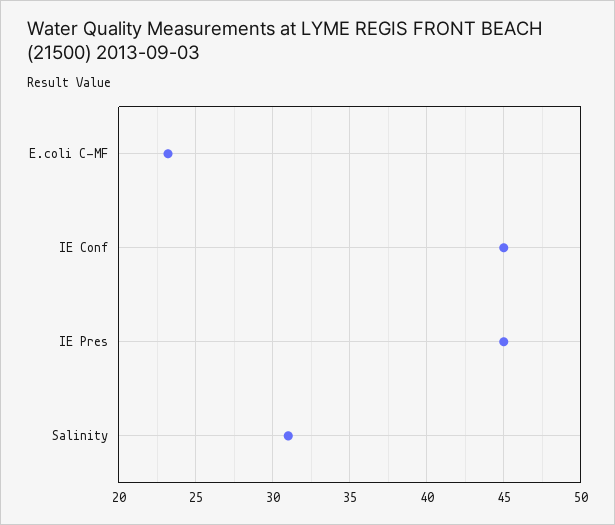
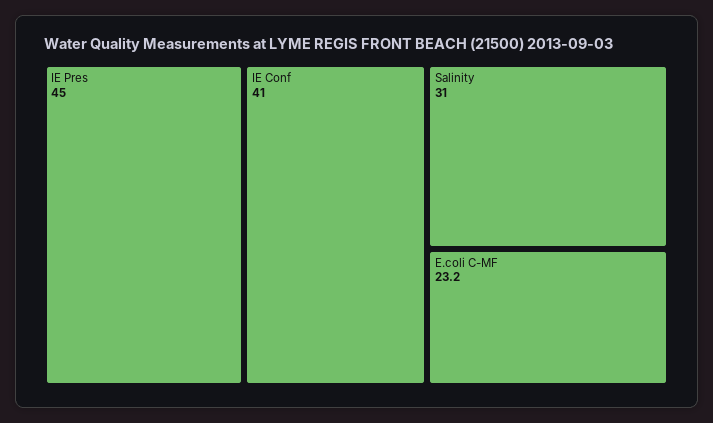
IE Conf: 45 -> 41

